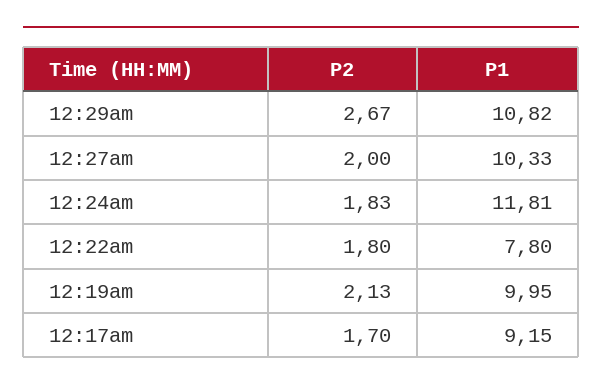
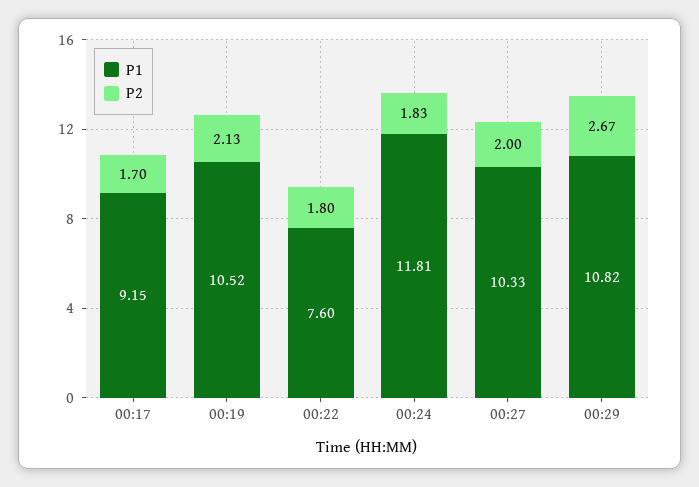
P1, 12:22am: 7.8 -> 7.6
P1, 12:19am: 9.95 -> 10.52

